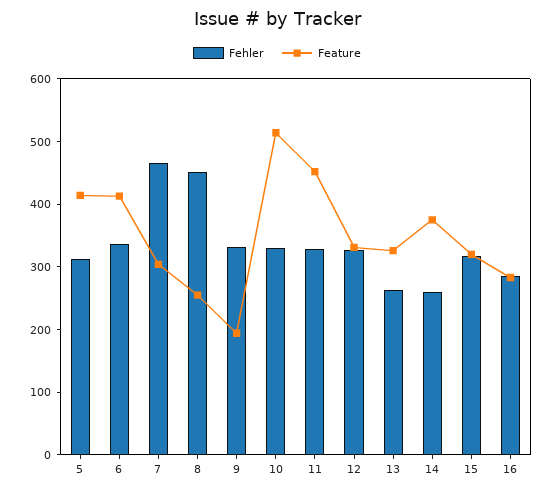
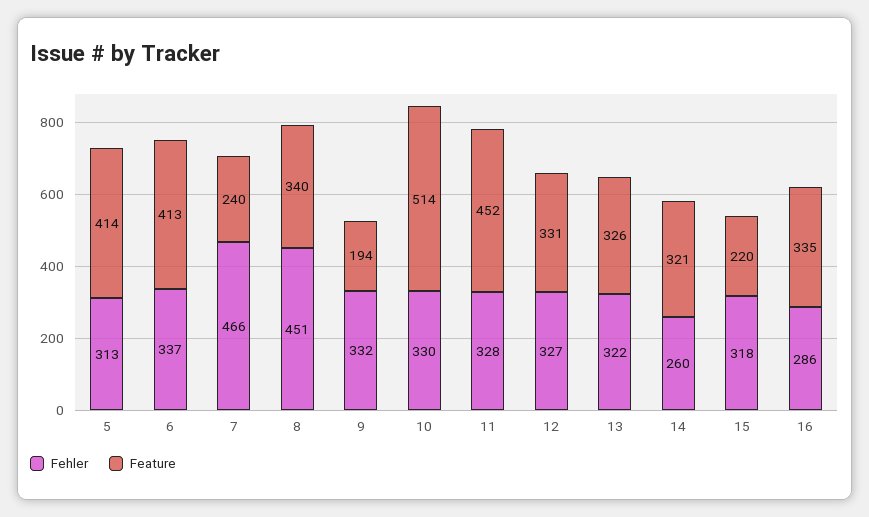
Feature, 7: 300 -> 240
Feature, 8: 260 -> 340
Fehler, 13: 260 -> 322
Feature, 14: 380 -> 321
Feature, 15: 320 -> 220
Feature, 16: 280 -> 335

